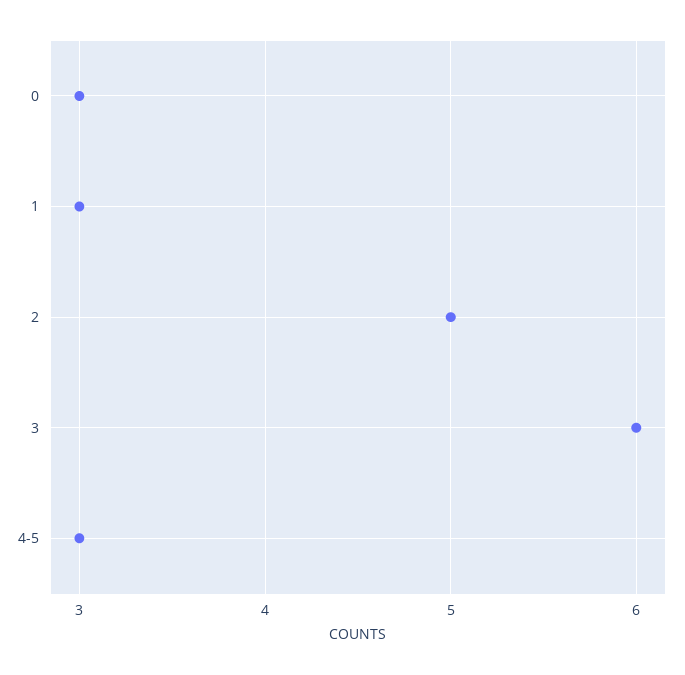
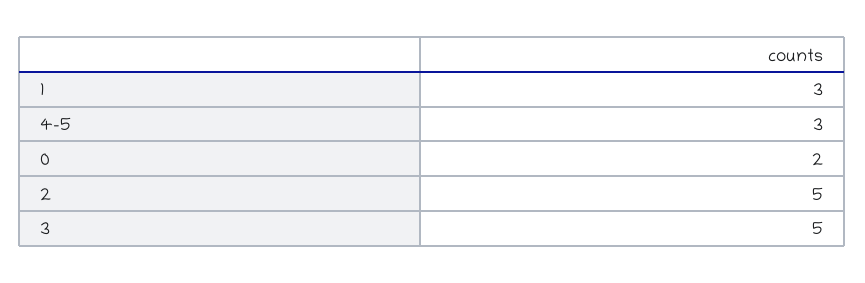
0: 3 -> 2
3: 6 -> 5

